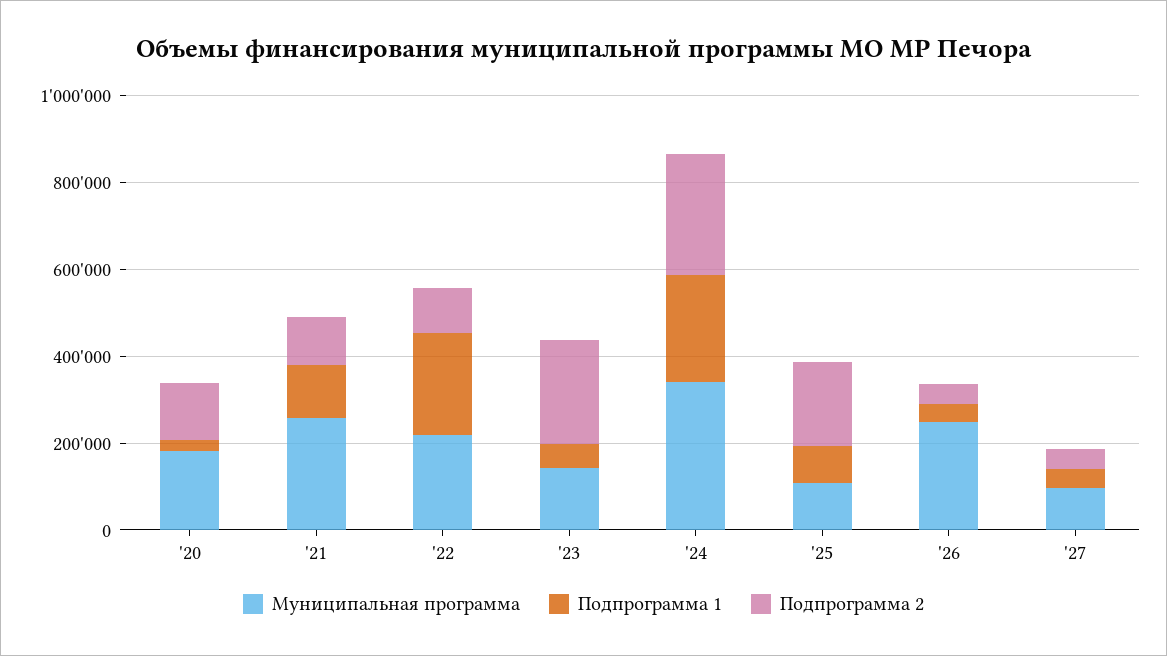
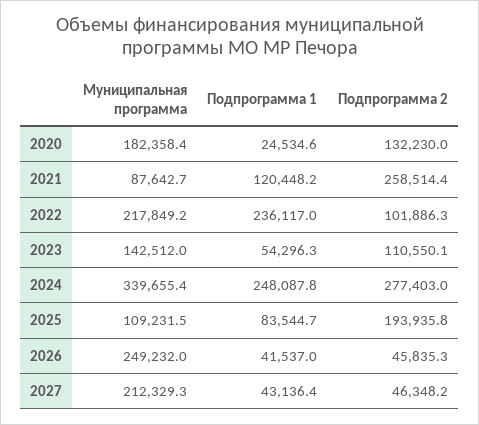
Муниципальная программа, '21: 250000 -> 87642.7
Подпрограмма 2, '21: 100000 -> 258514.4
Подпрограмма 2, '23: 250000 -> 110550.1
Муниципальная программа, '27: 100000 -> 212329.3

